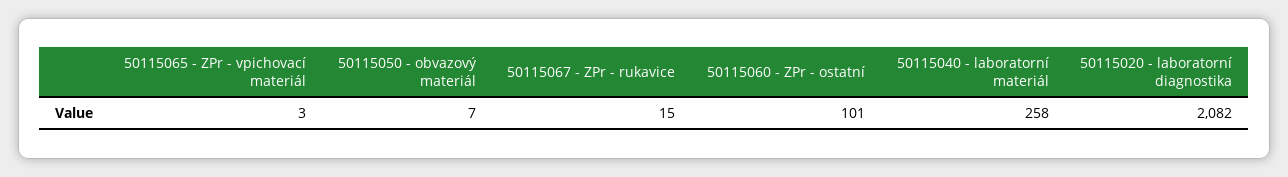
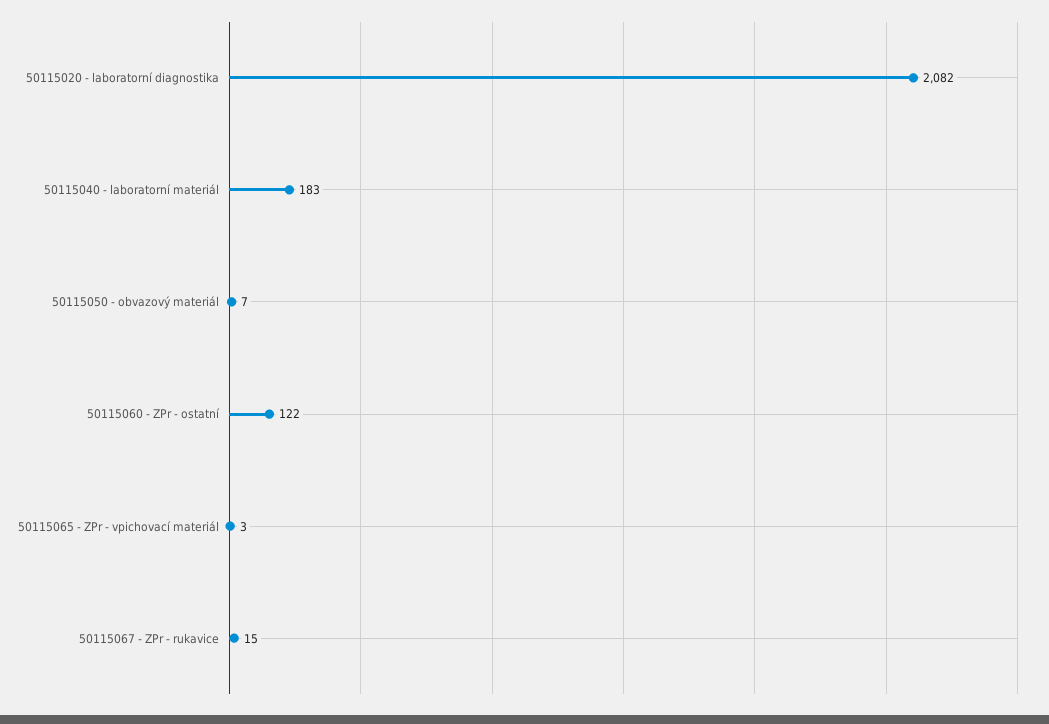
50115060 - ZPr - ostatní: 101 -> 122
50115040 - laboratorní materiál: 258 -> 183

